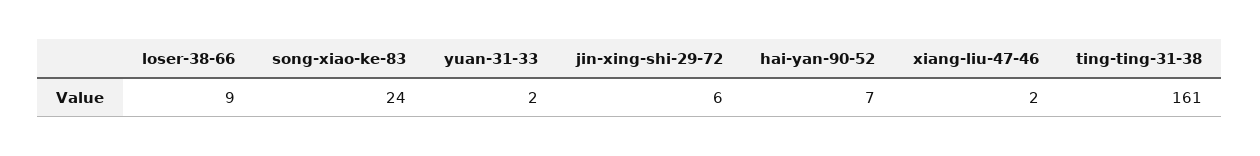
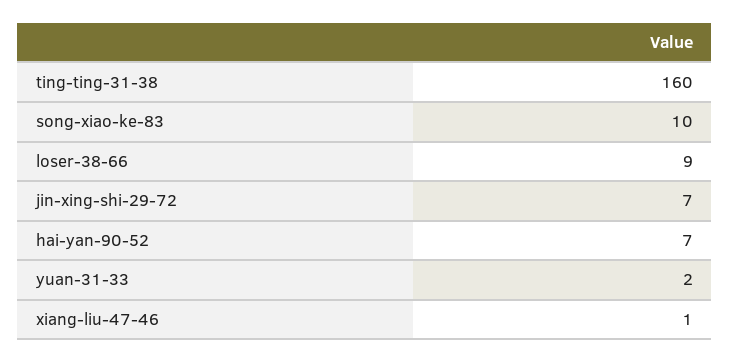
song-xiao-ke-83: 24 -> 10
jin-xing-shi-29-72: 6 -> 7
xiang-liu-47-46: 2 -> 1
ting-ting-31-38: 161 -> 160

